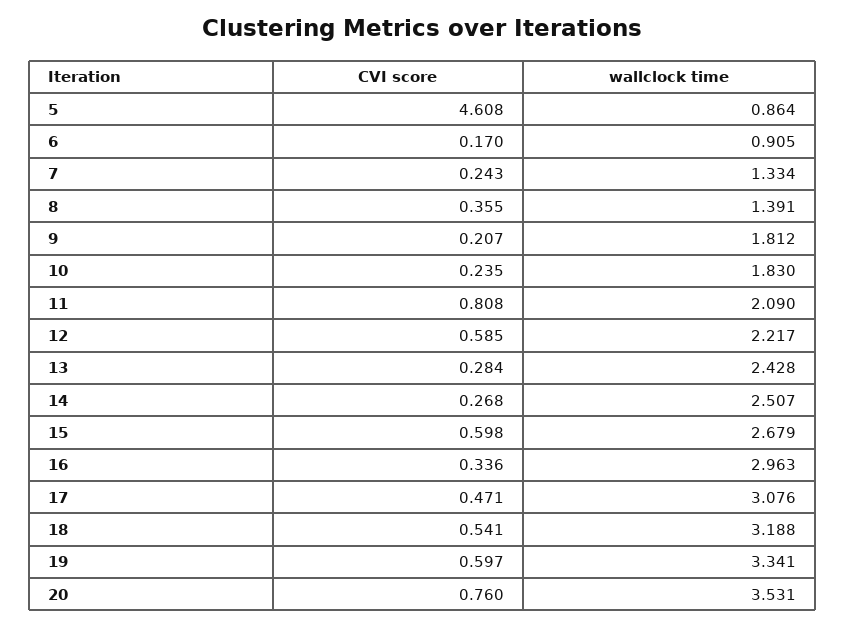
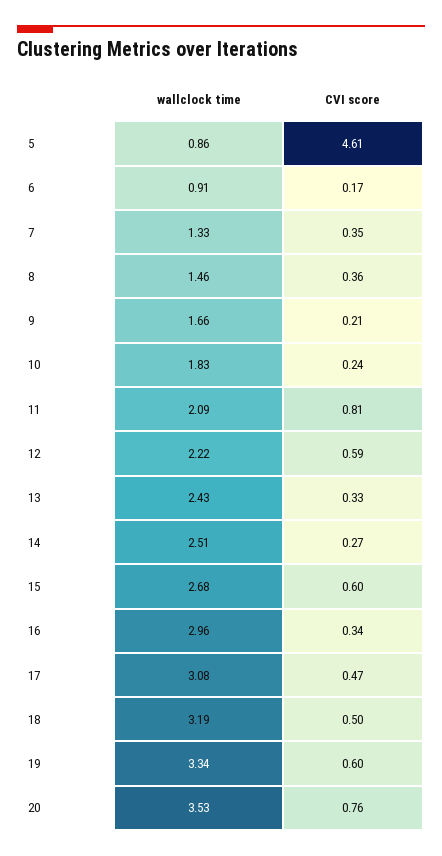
CVI score, 7: 0.243 -> 0.35
wallclock time, 8: 1.391 -> 1.46
wallclock time, 9: 1.812 -> 1.66
CVI score, 13: 0.284 -> 0.33
CVI score, 18: 0.541 -> 0.5

